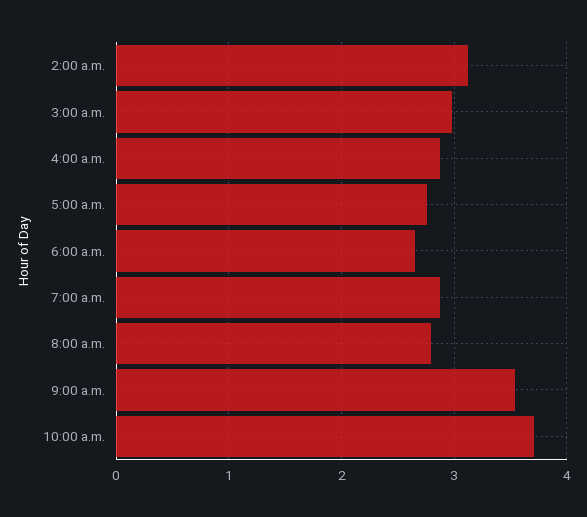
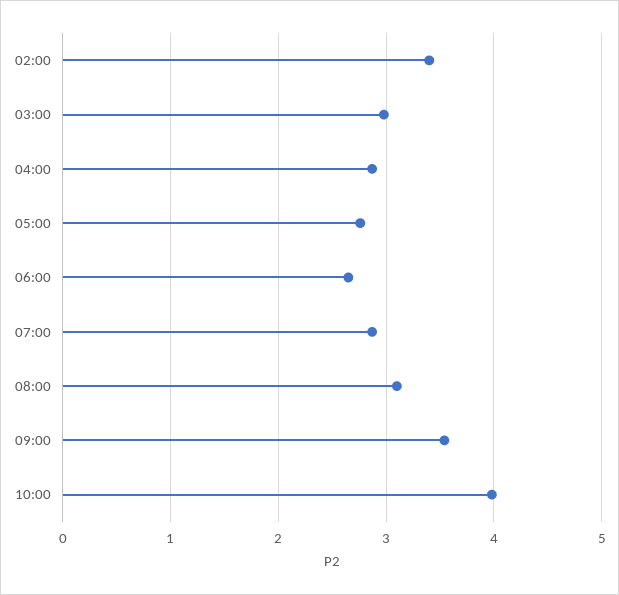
2:00 a.m.: 3.1 -> 3.4
8:00 a.m.: 2.8 -> 3.1
10:00 a.m.: 3.7 -> 4

